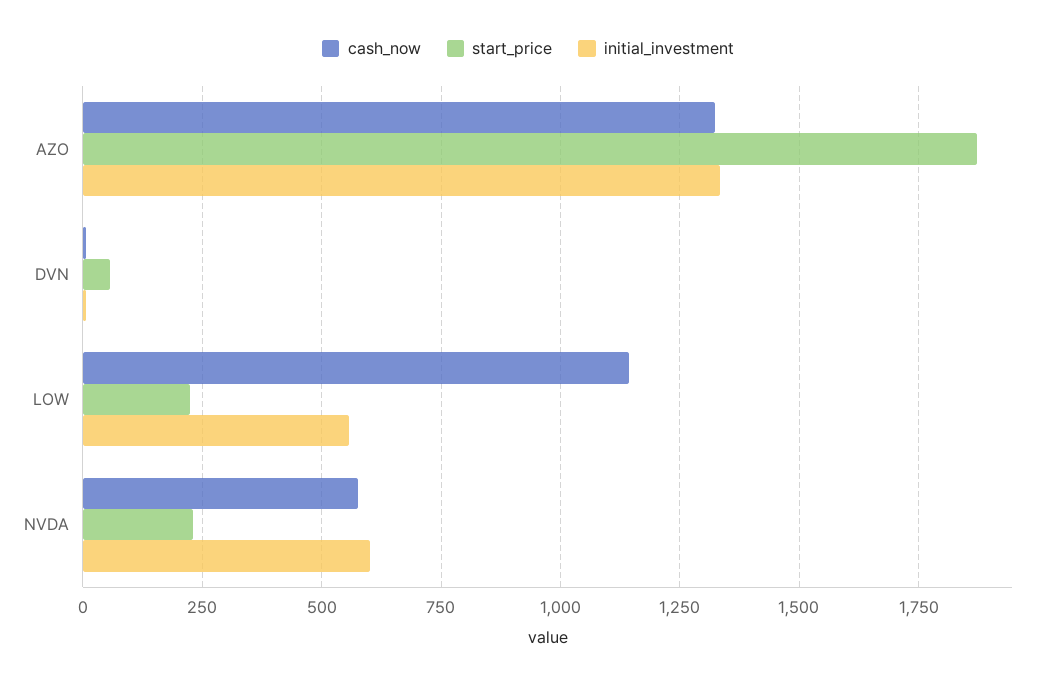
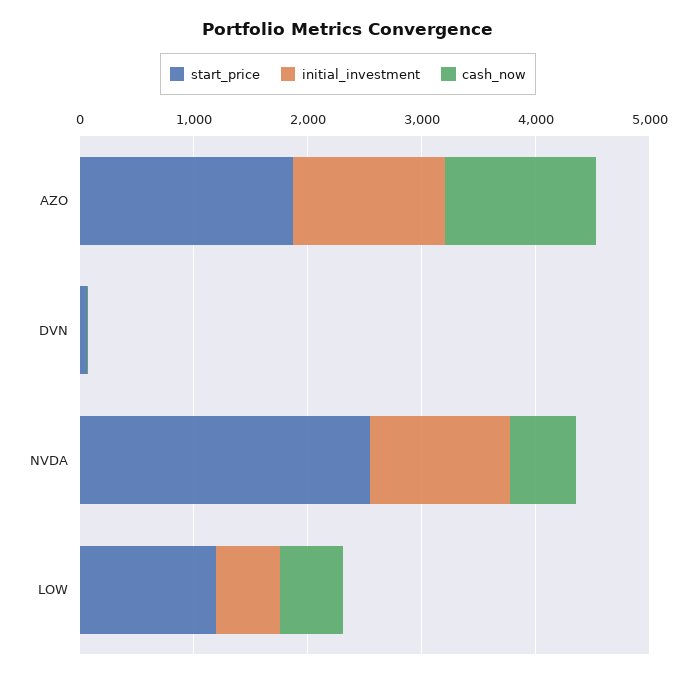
cash_now, LOW: 1150 -> 600
start_price, LOW: 225 -> 1200
start_price, NVDA: 225 -> 2600
initial_investment, NVDA: 600 -> 1200

